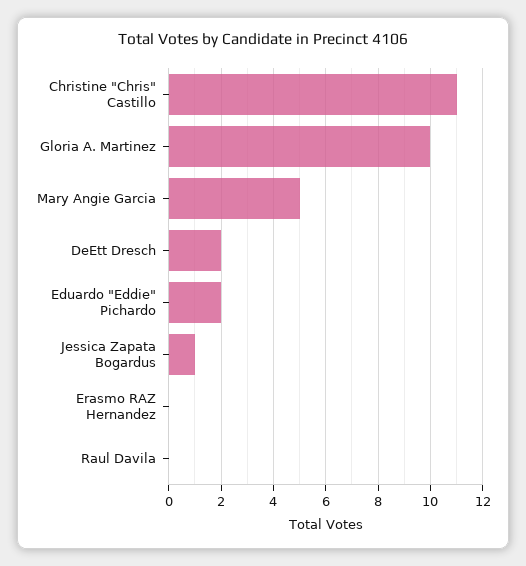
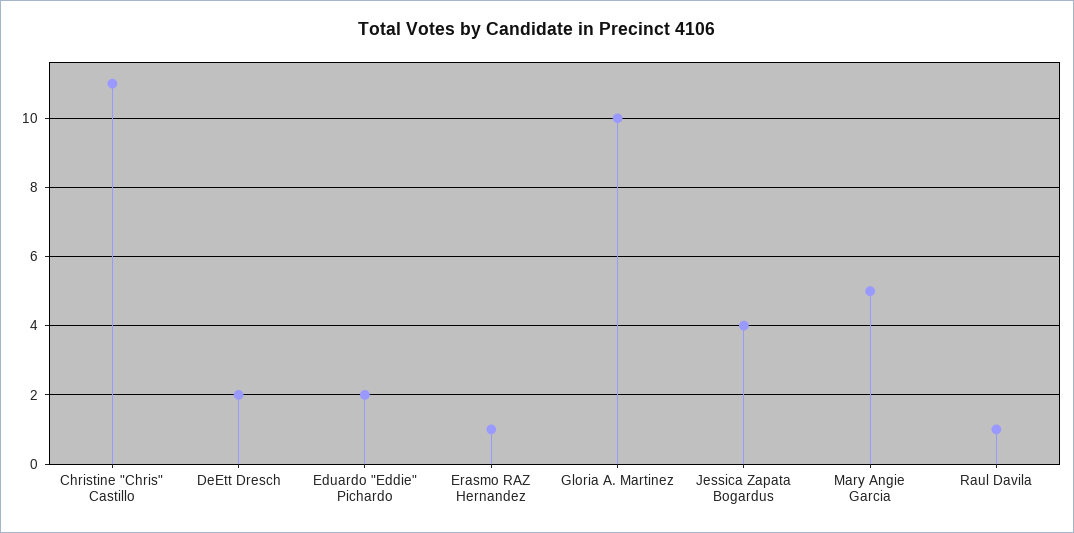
Jessica Zapata Bogardus: 1 -> 4
Erasmo RAZ Hernandez: 0 -> 1
Raul Davila: 0 -> 1

